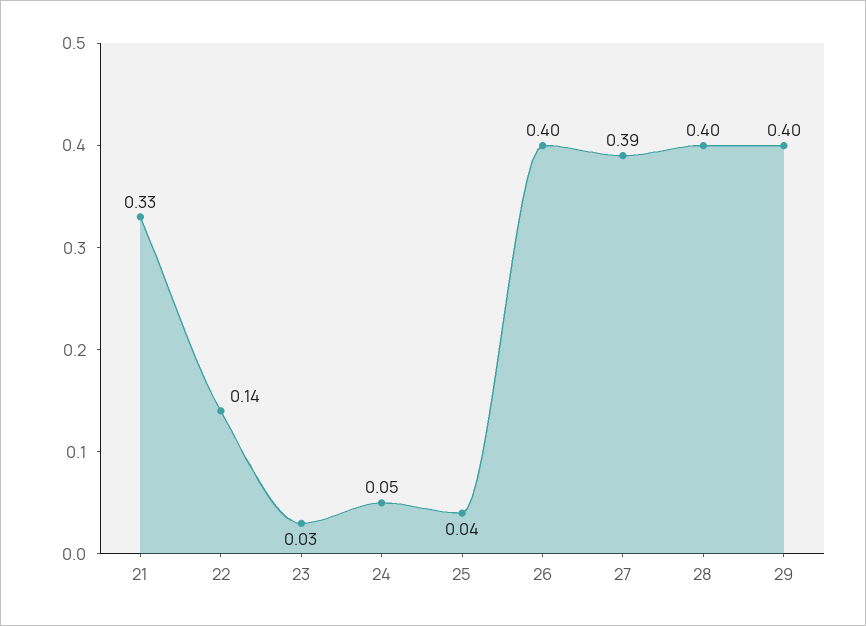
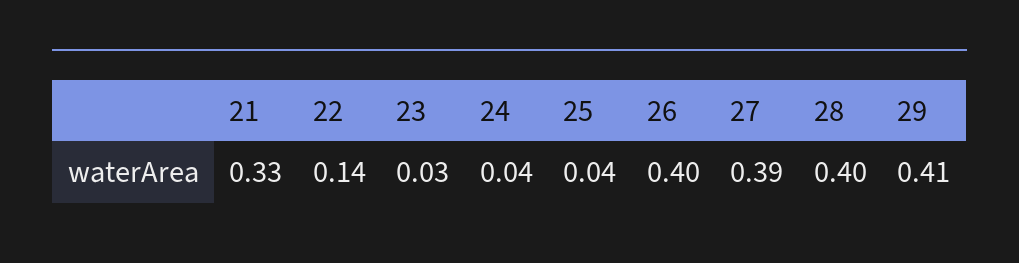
24: 0.05 -> 0.04
29: 0.4 -> 0.41

